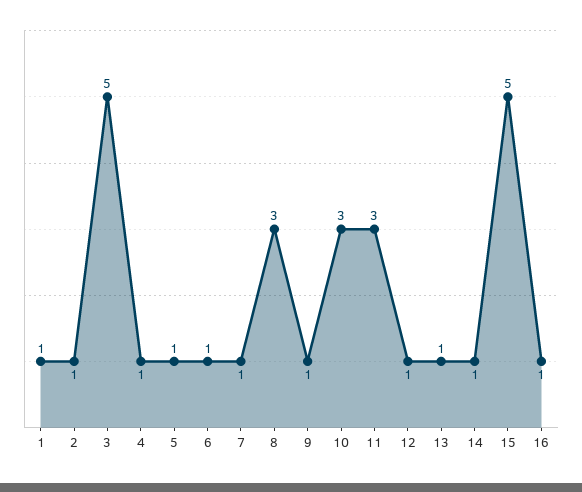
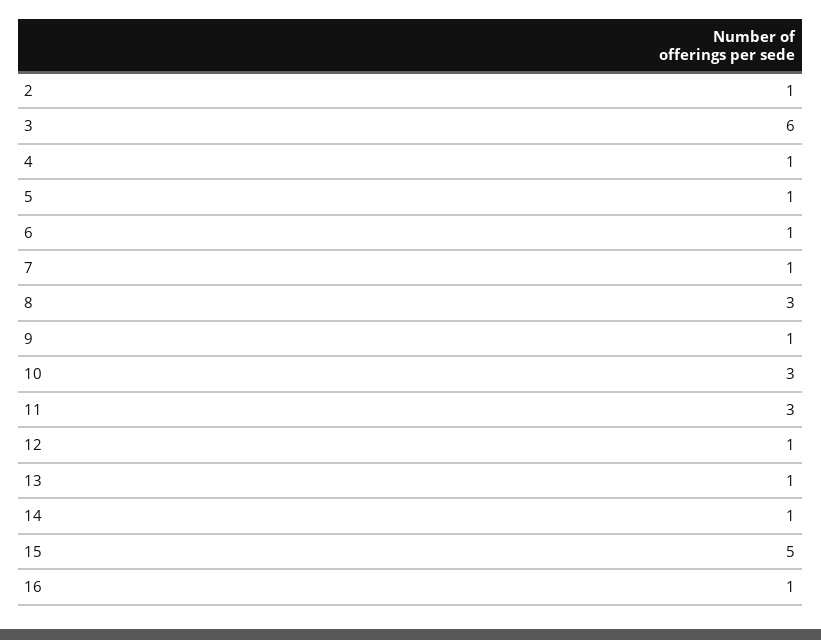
1: 1 -> none
3: 5 -> 6

